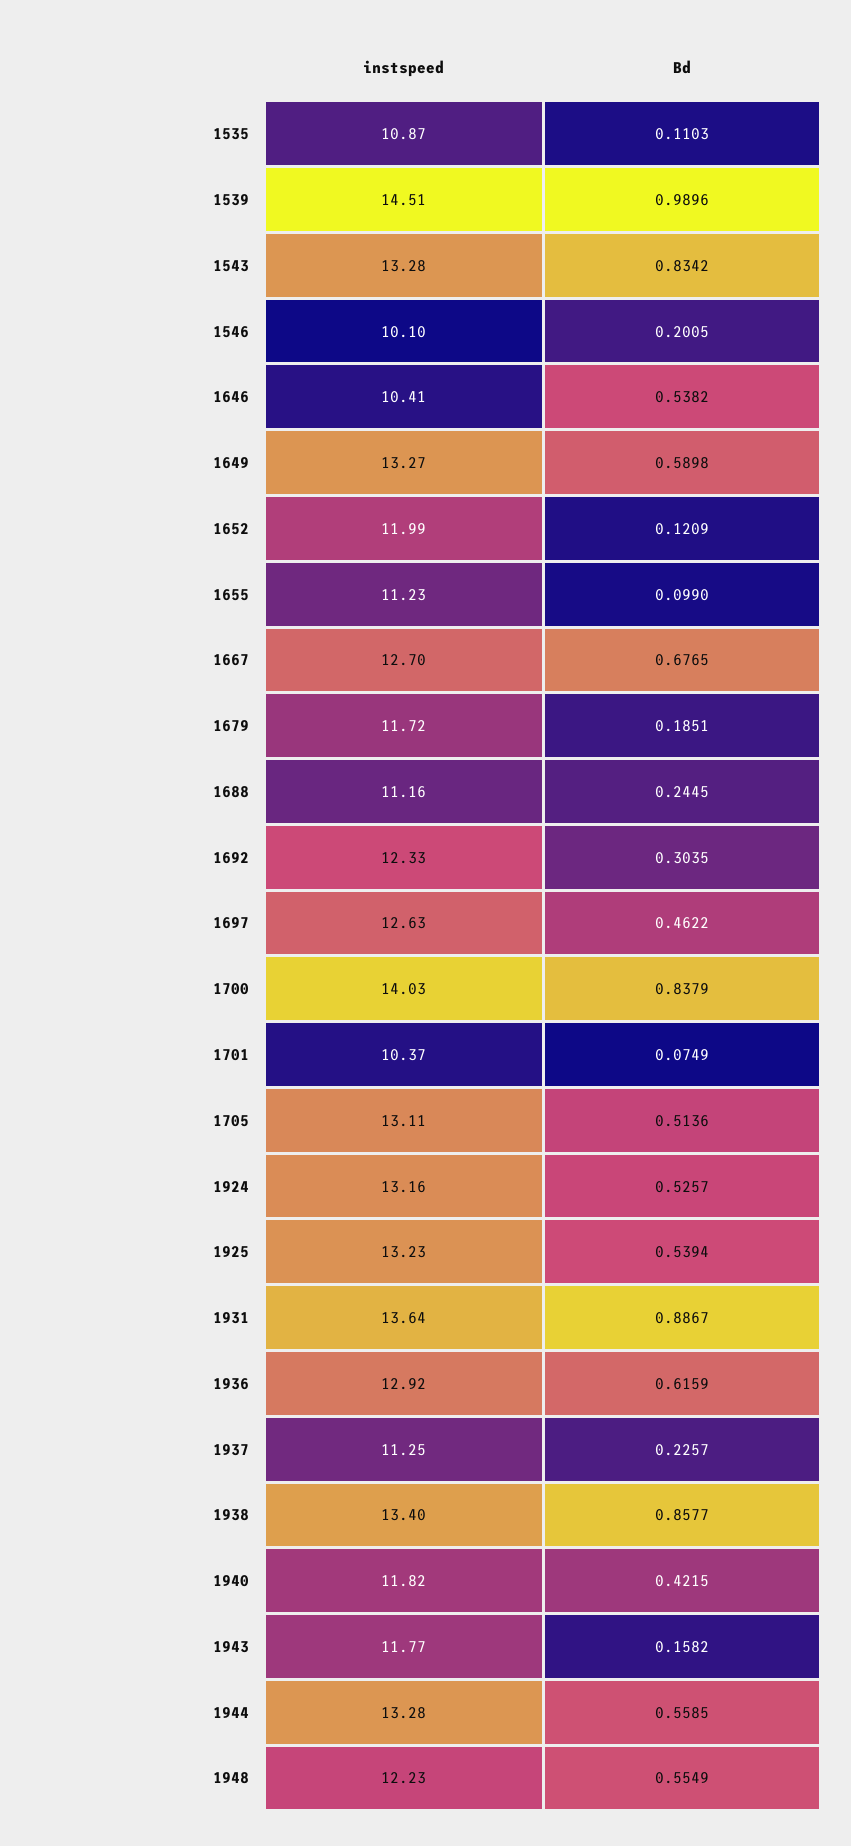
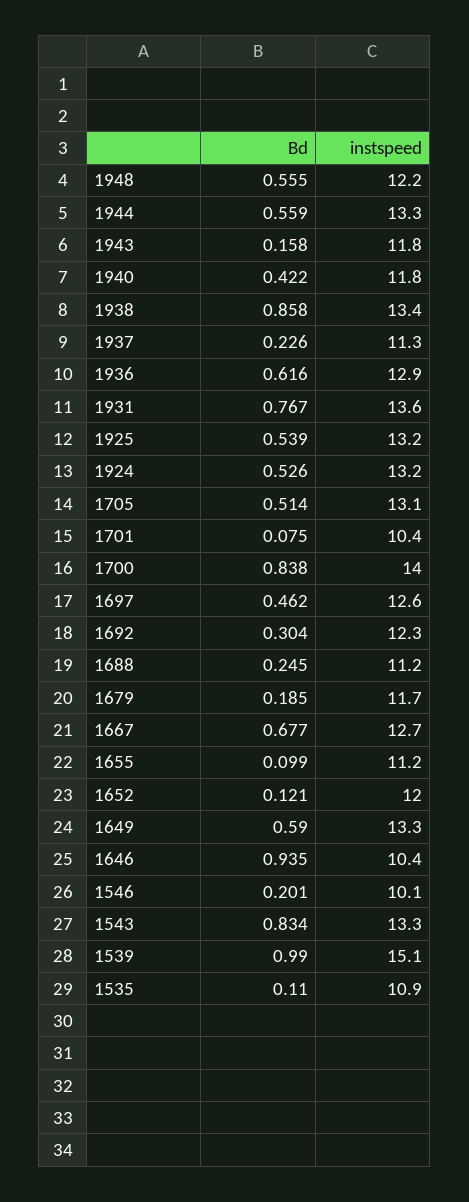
instspeed, 1539: 14.51 -> 15.1
Bd, 1646: 0.5382 -> 0.935
Bd, 1931: 0.8867 -> 0.767

